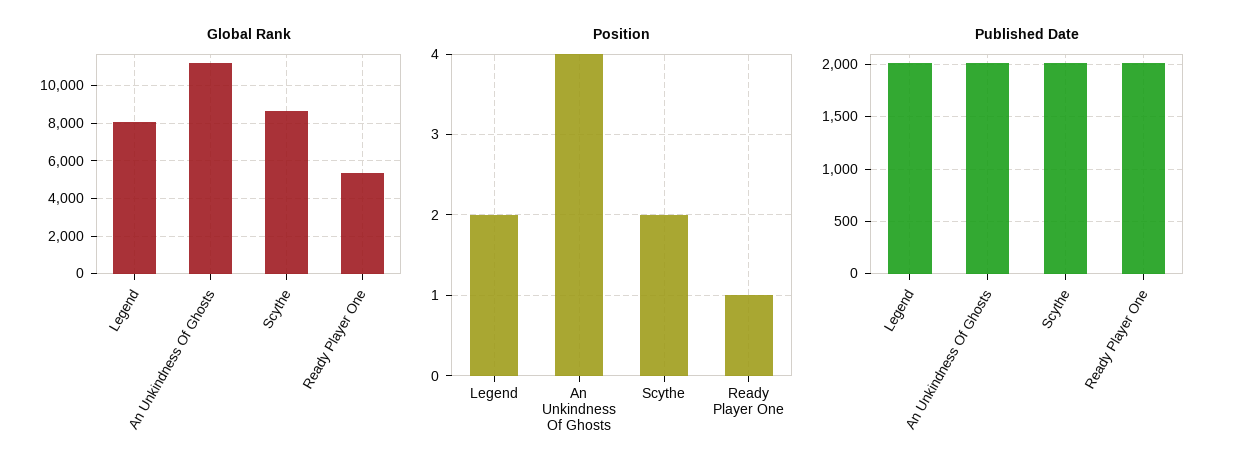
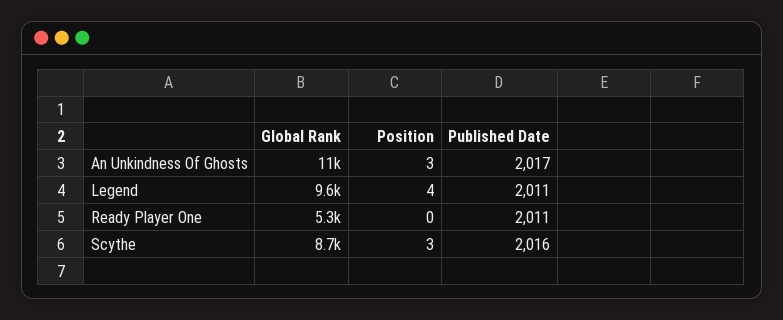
Global Rank, Legend: 8000 -> 9600
Position, Legend: 2 -> 4
Position, An Unkindness Of Ghosts: 4 -> 3
Position, Scythe: 2 -> 3
Position, Ready Player One: 1 -> 0

